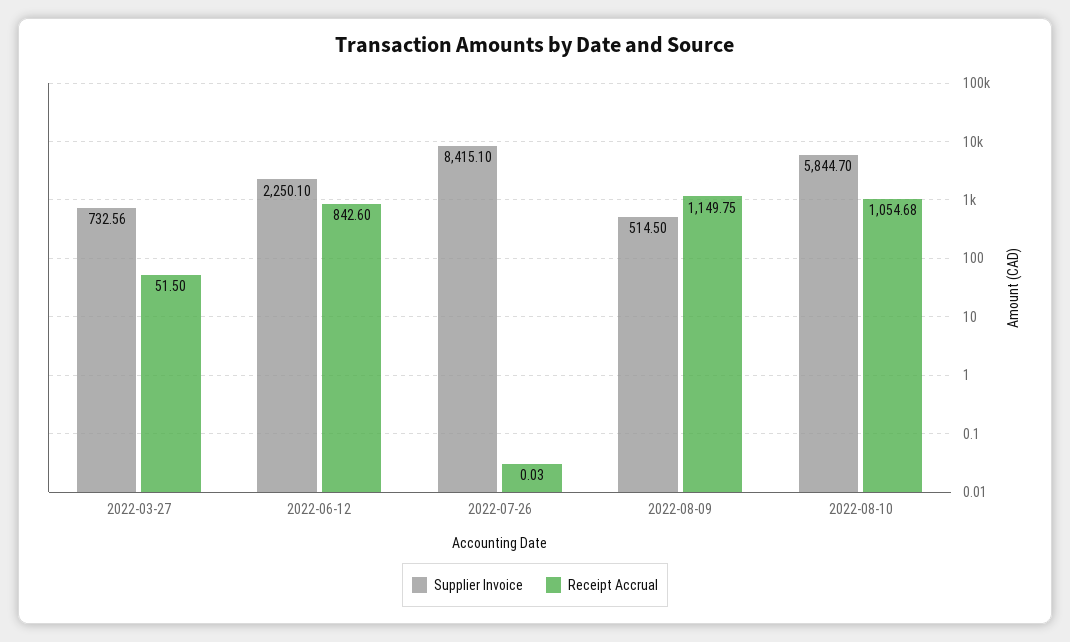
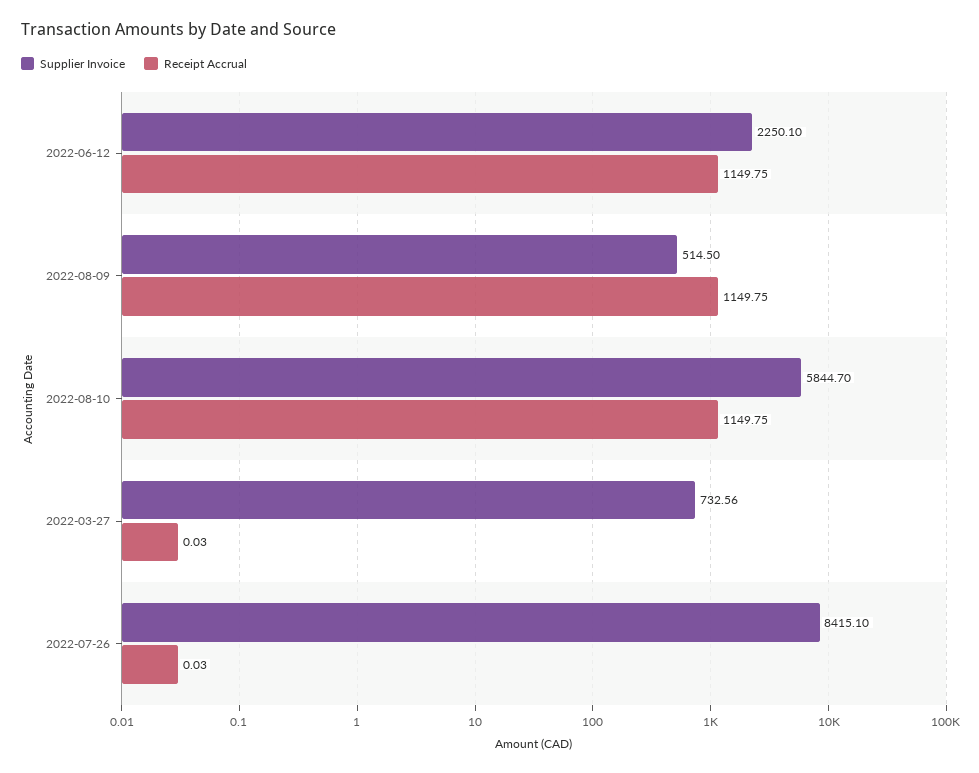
Receipt Accrual, 2022-03-27: 51.5 -> 0.03
Receipt Accrual, 2022-06-12: 842.6 -> 1149.75
Receipt Accrual, 2022-08-10: 1054.68 -> 1149.75

